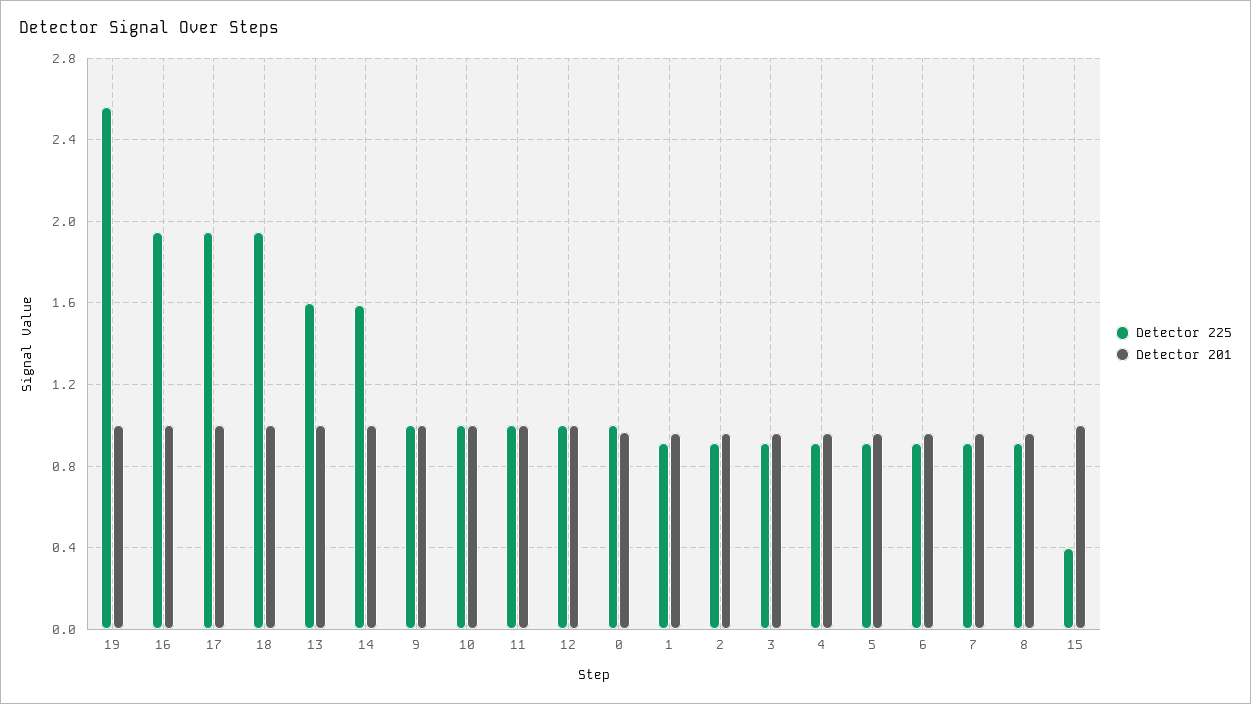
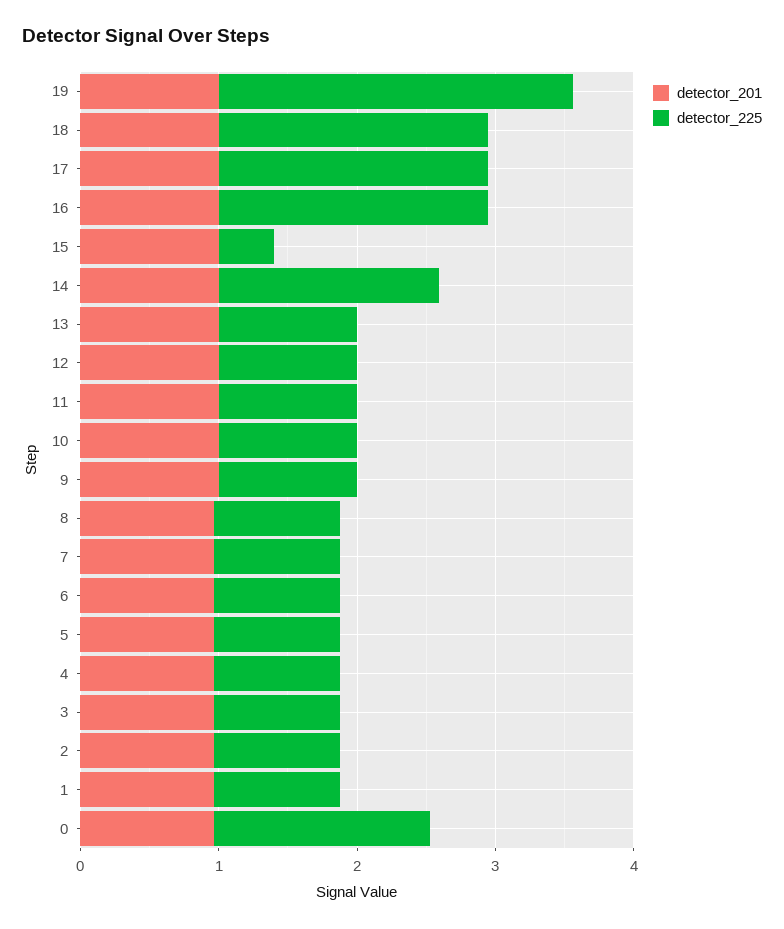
Detector 225, 13: 1.6 -> 1
Detector 225, 0: 1 -> 1.6

